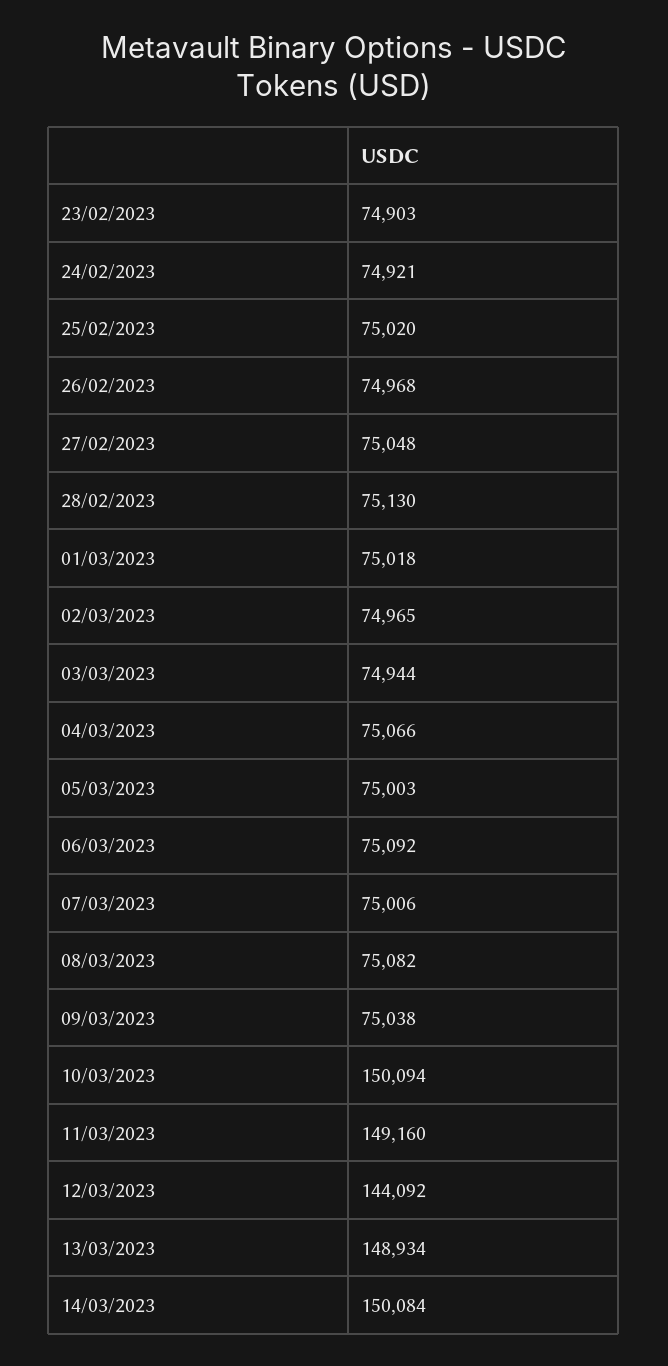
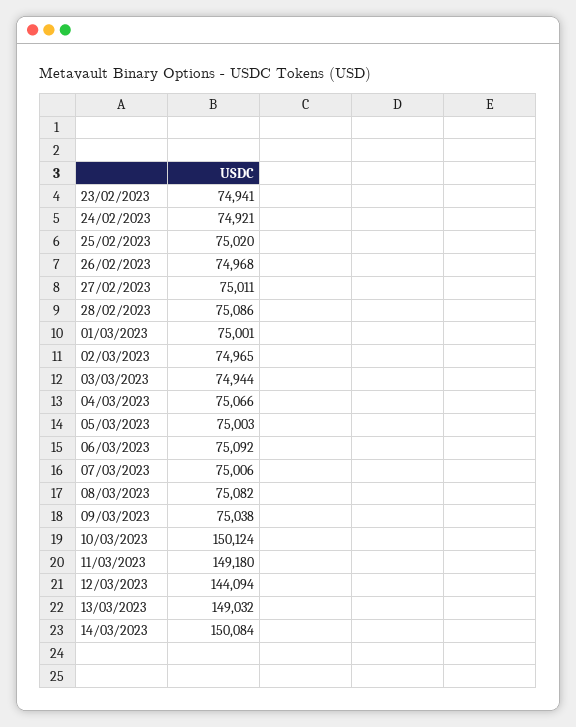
23/02/2023: 74903 -> 74941
27/02/2023: 75048 -> 75011
28/02/2023: 75130 -> 75086
01/03/2023: 75018 -> 75001
10/03/2023: 150094 -> 150124
11/03/2023: 149160 -> 149180
12/03/2023: 144092 -> 144094
13/03/2023: 148934 -> 149032

